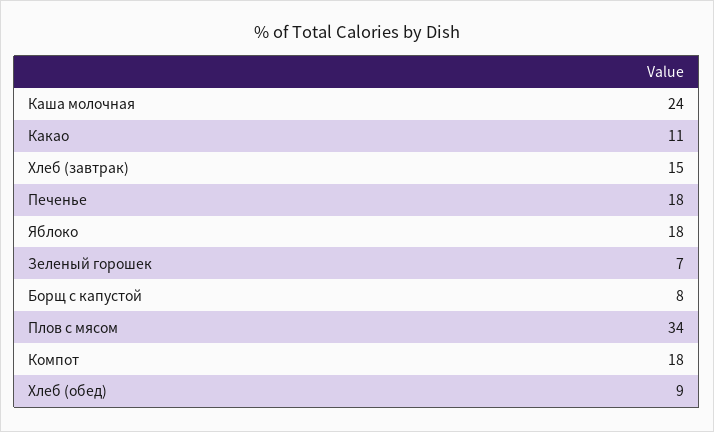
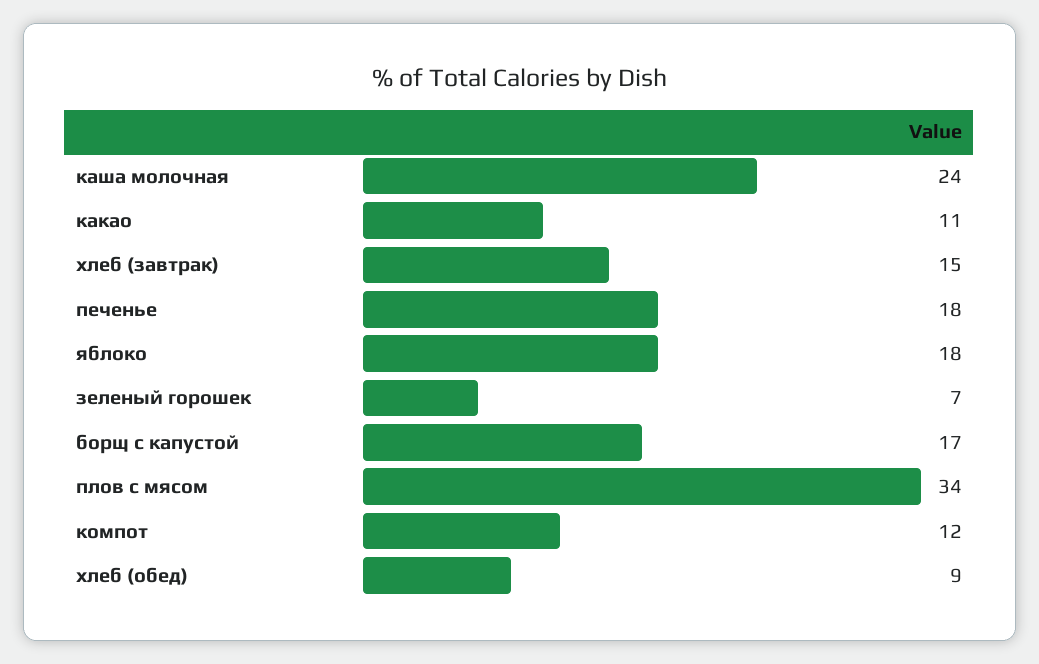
Борщ с капустой: 8 -> 17
Компот: 18 -> 12

